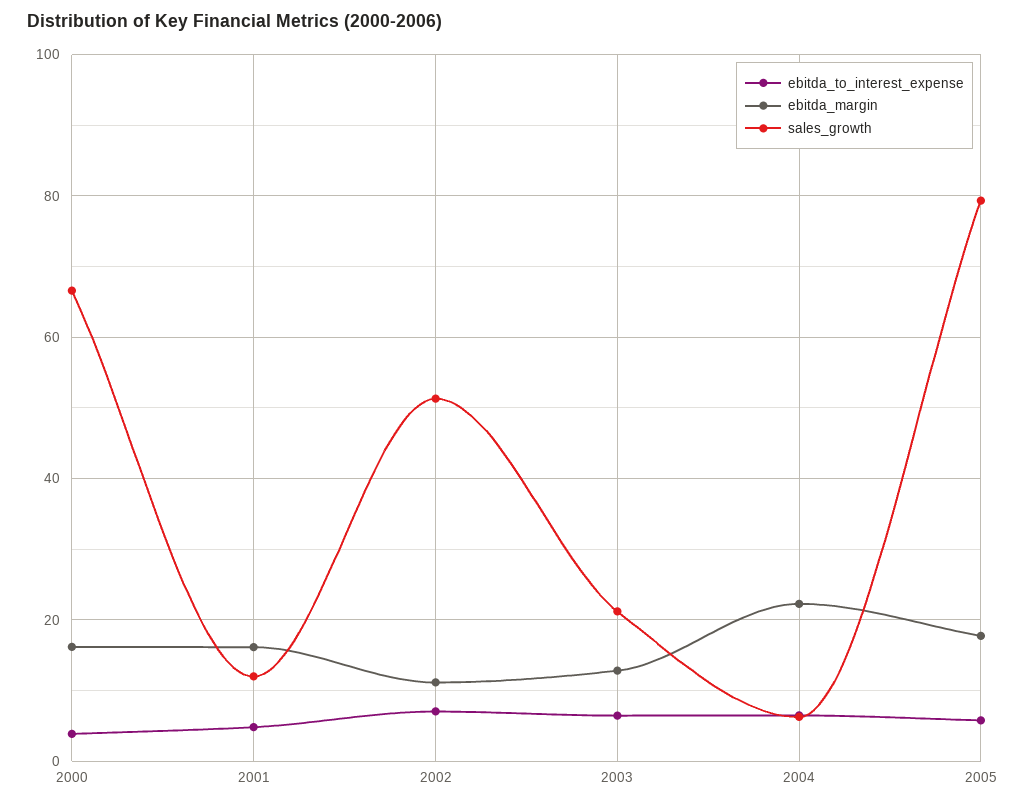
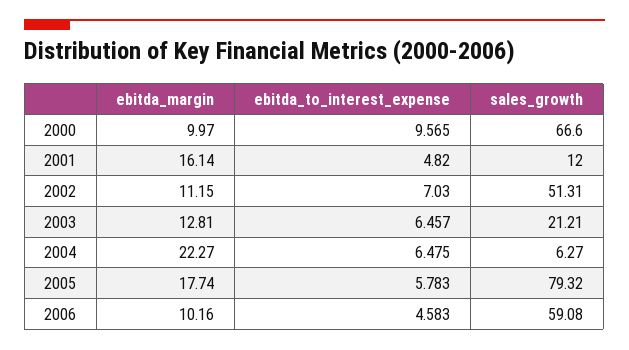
ebitda_to_interest_expense, 2000: 4 -> 9.565
ebitda_margin, 2000: 16 -> 9.97
ebitda_margin, 2006: none -> 10.16
ebitda_to_interest_expense, 2006: none -> 4.583
sales_growth, 2006: none -> 59.08

